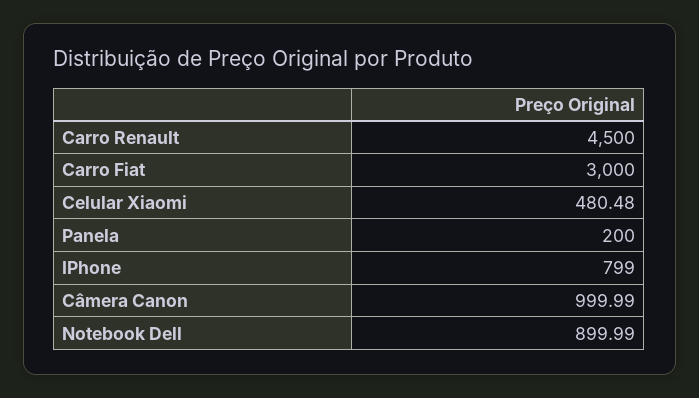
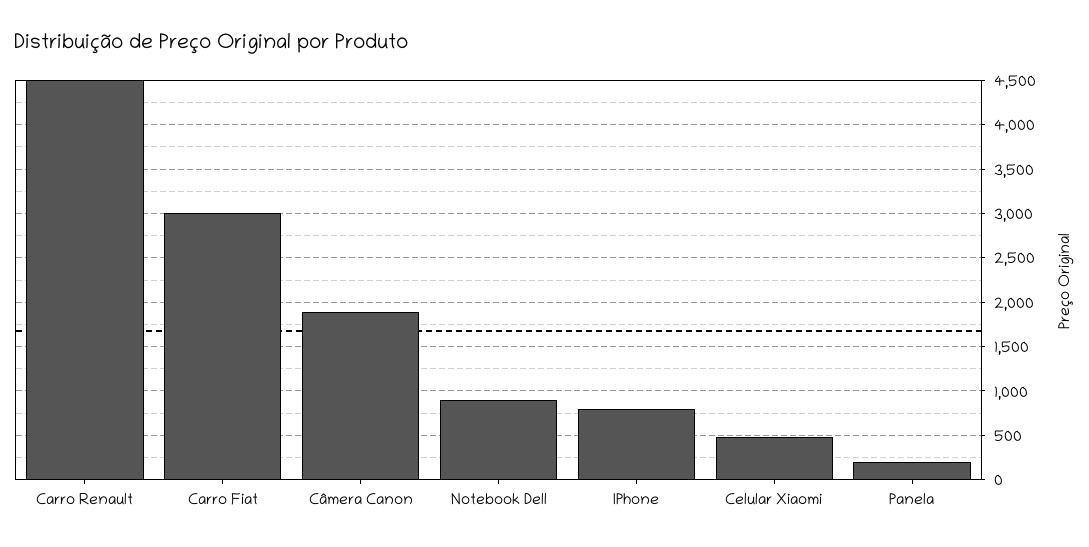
Câmera Canon: 999.99 -> 1900

